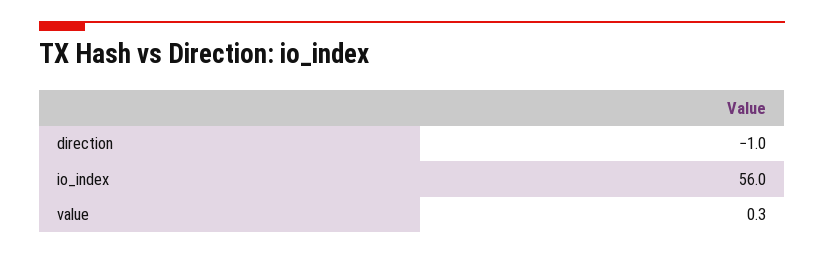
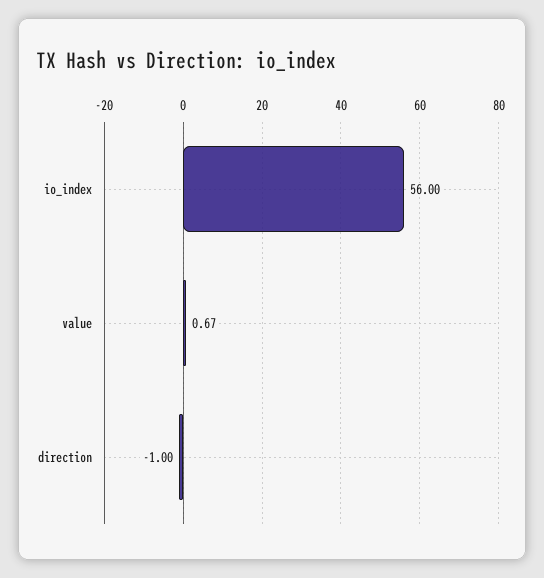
value: 0.3 -> 0.67

